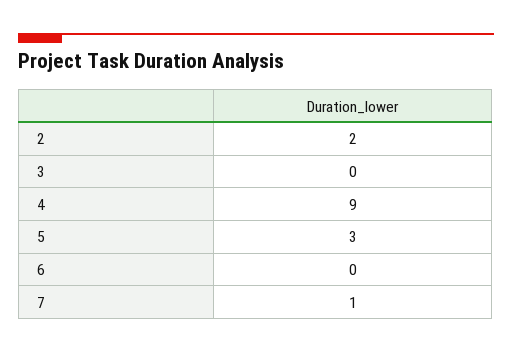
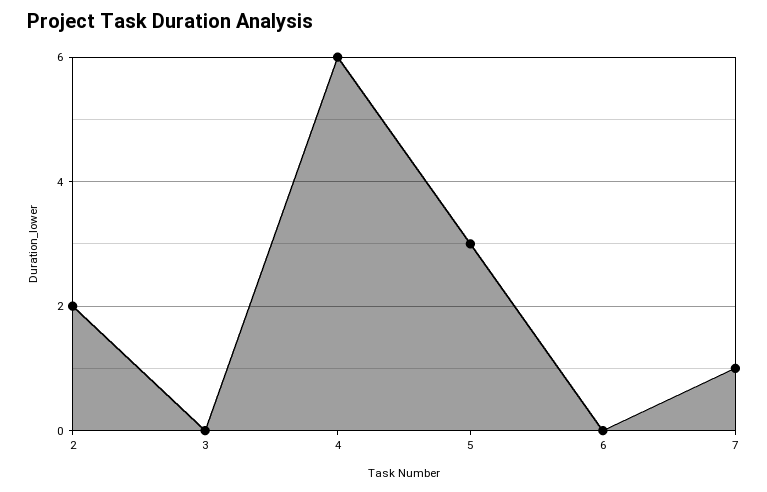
4: 9 -> 6

